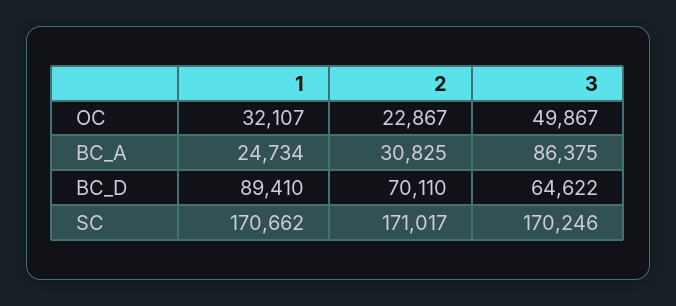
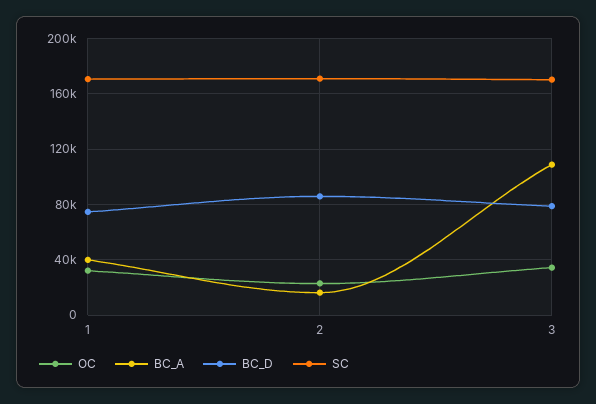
OC, 3: 49867 -> 35000
BC_A, 1: 24734 -> 40000
BC_A, 2: 30825 -> 15000
BC_A, 3: 86375 -> 110000
BC_D, 1: 89410 -> 75000
BC_D, 2: 70110 -> 85000
BC_D, 3: 64622 -> 80000

